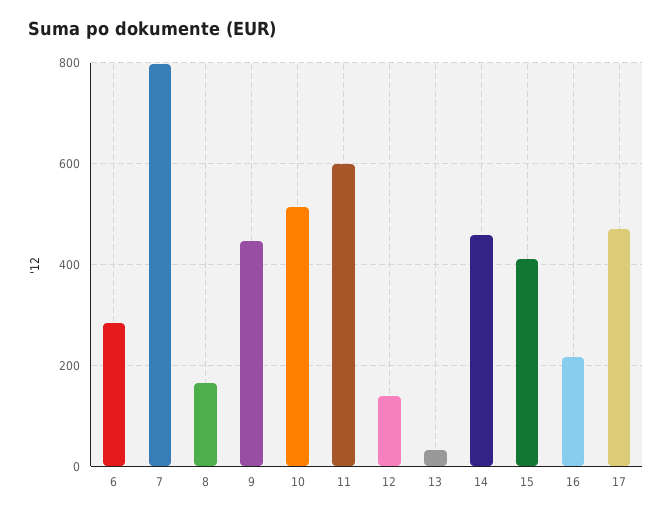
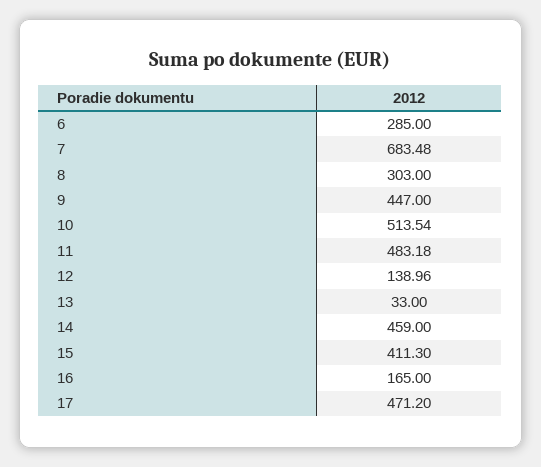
7: 800 -> 683.48
8: 160 -> 303
11: 600 -> 483.18
16: 220 -> 165

